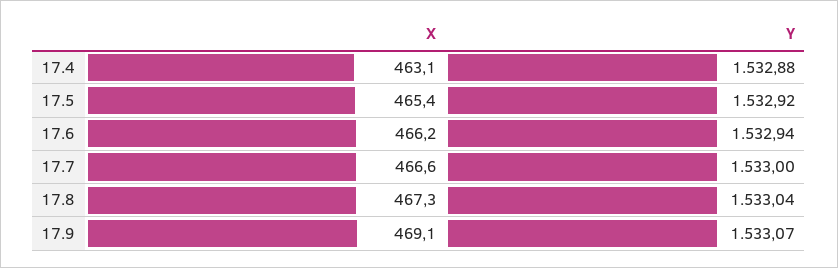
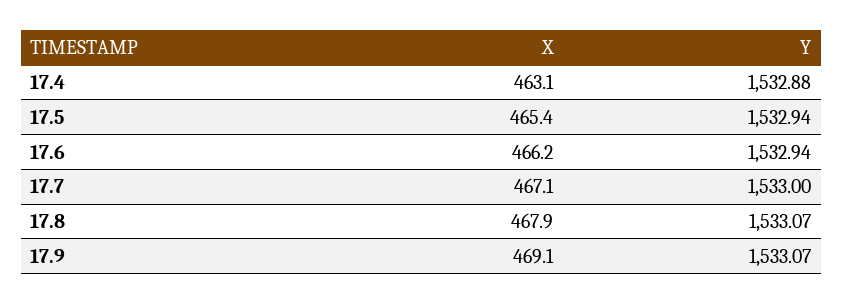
Y, 17.5: 1532.92 -> 1532.94
X, 17.7: 466.6 -> 467.1
X, 17.8: 467.3 -> 467.9
Y, 17.8: 1533.04 -> 1533.07

